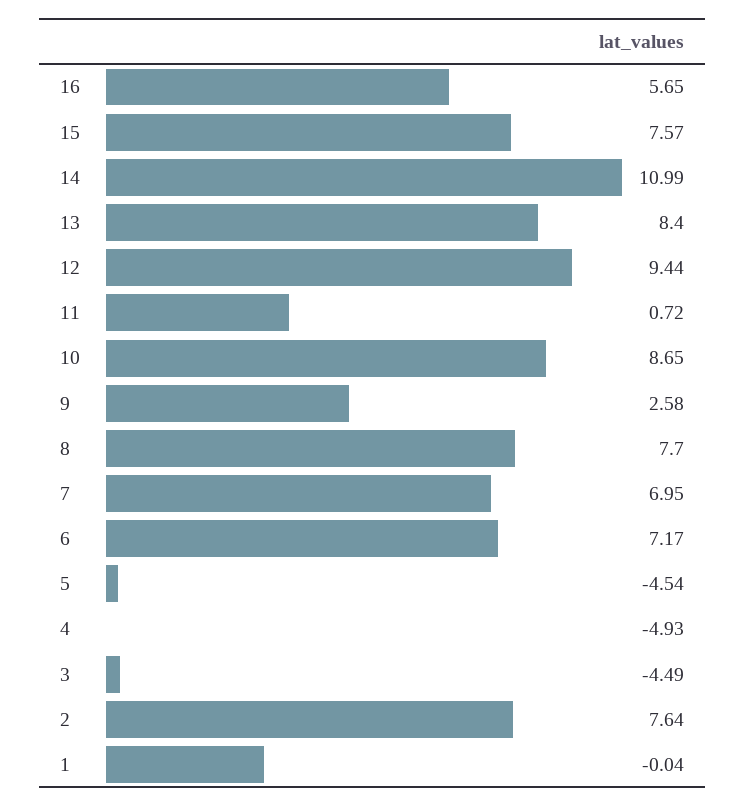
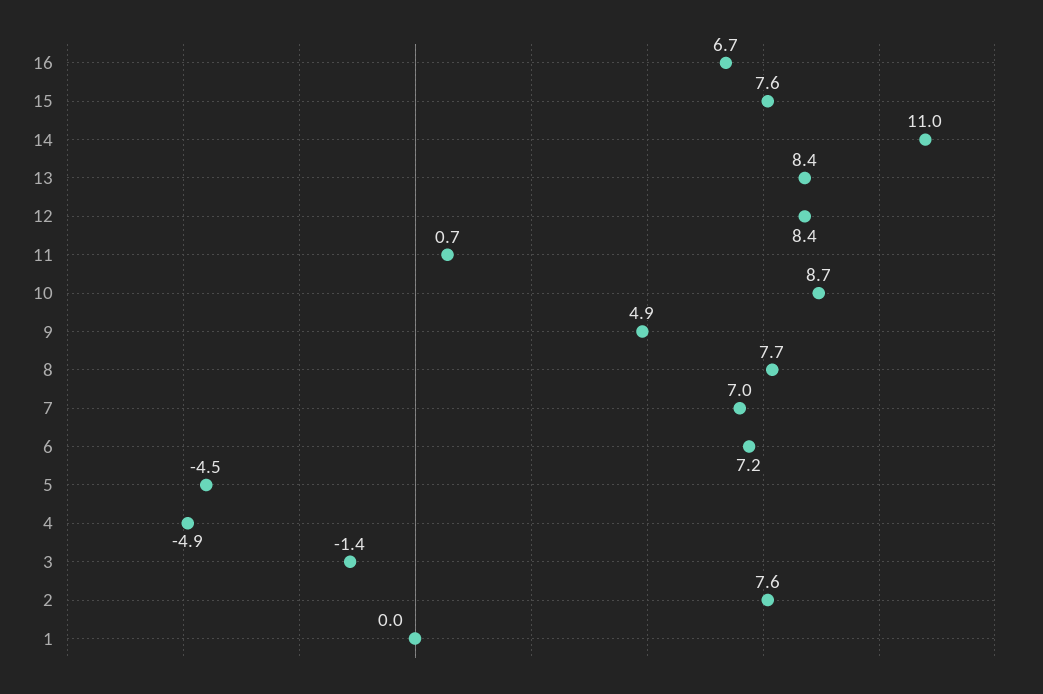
16: 5.65 -> 6.7
12: 9.44 -> 8.4
9: 2.58 -> 4.9
3: -4.49 -> -1.4

